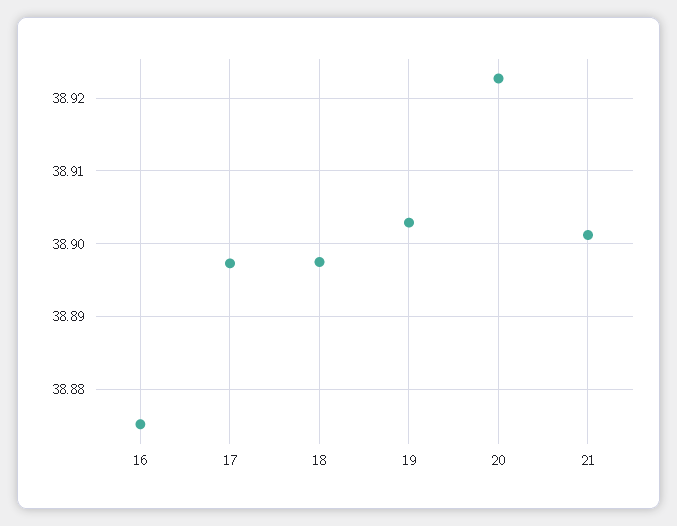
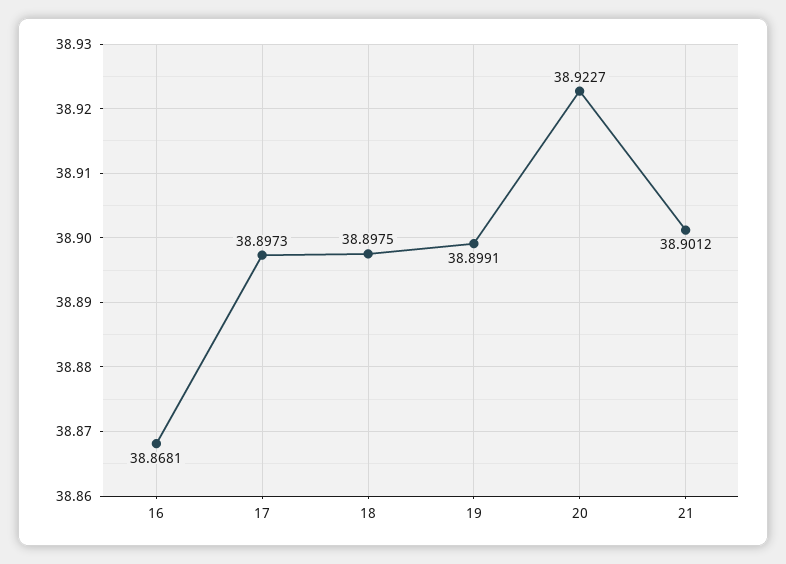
16: 38.875 -> 38.8681
19: 38.903 -> 38.8991

